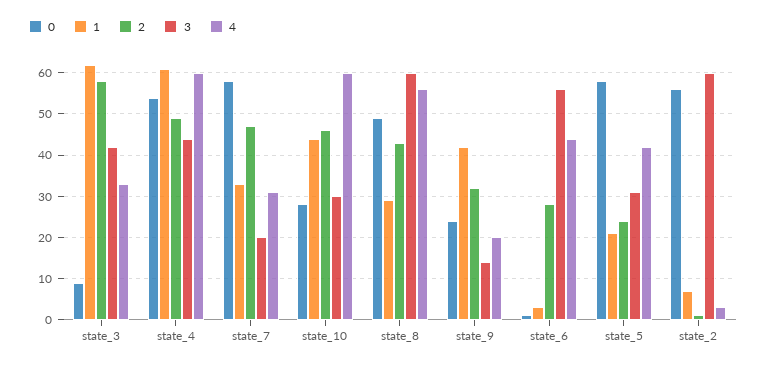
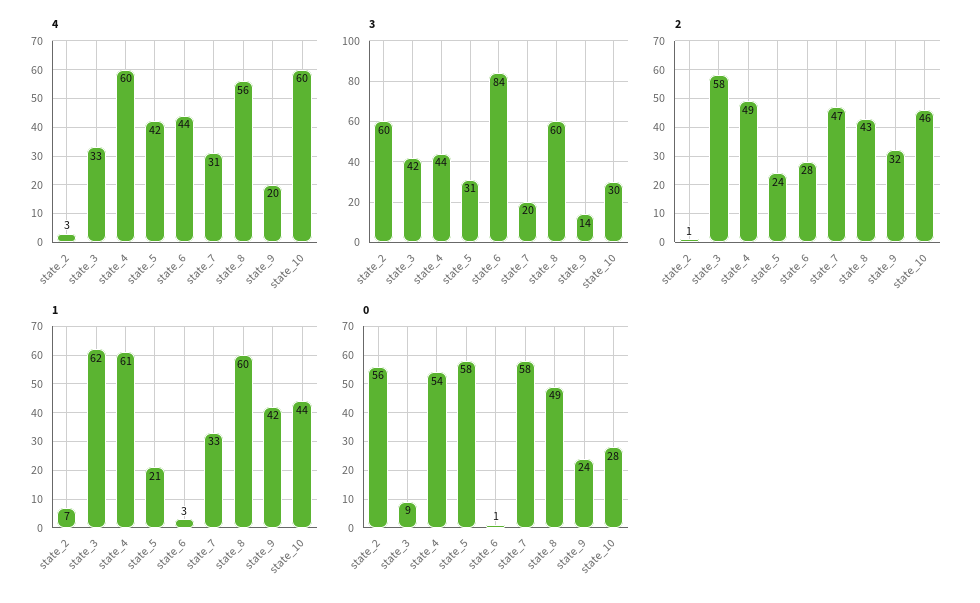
1, state_8: 30 -> 60
3, state_6: 55 -> 84

